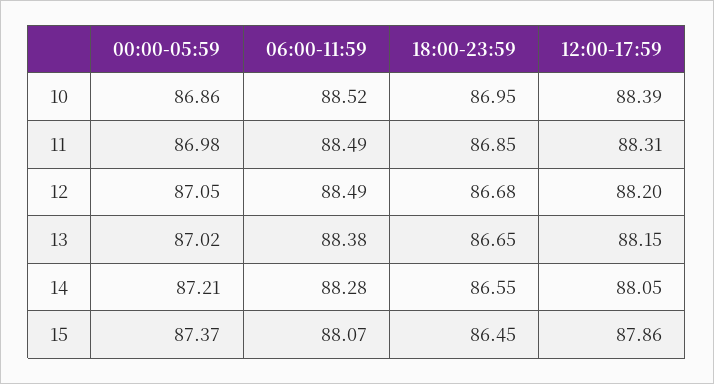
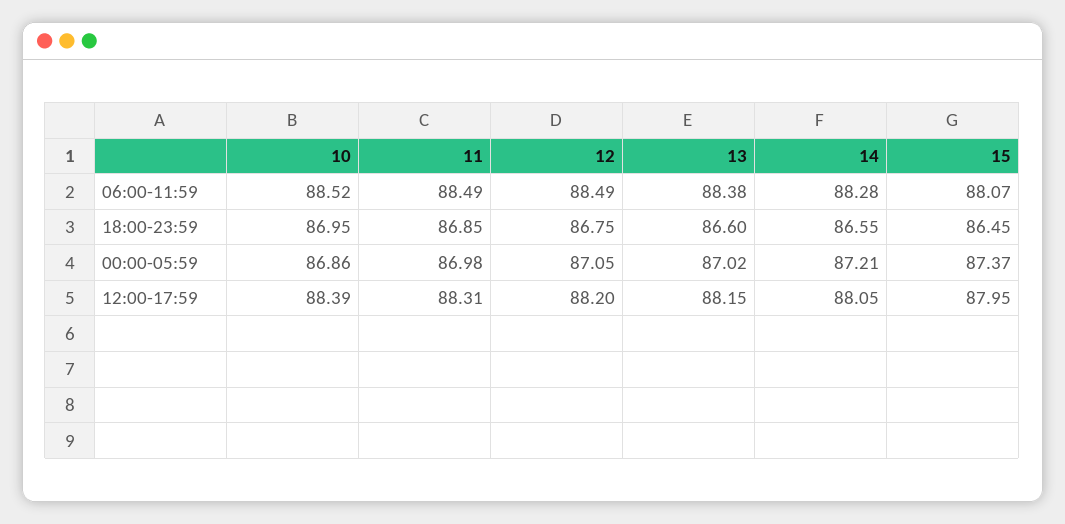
18:00-23:59, 12: 86.68 -> 86.75
18:00-23:59, 13: 86.65 -> 86.6
12:00-17:59, 15: 87.86 -> 87.95

